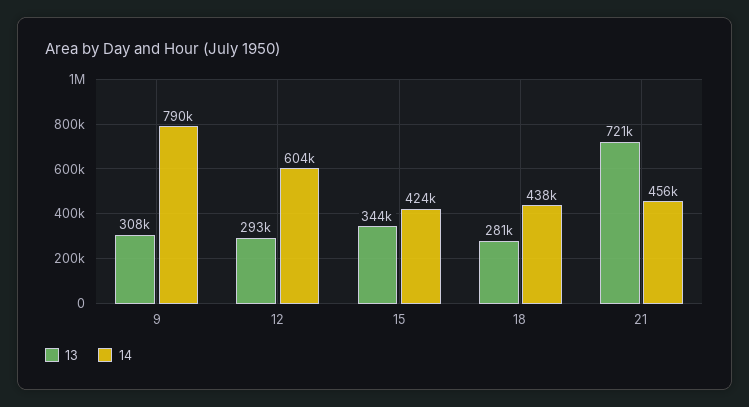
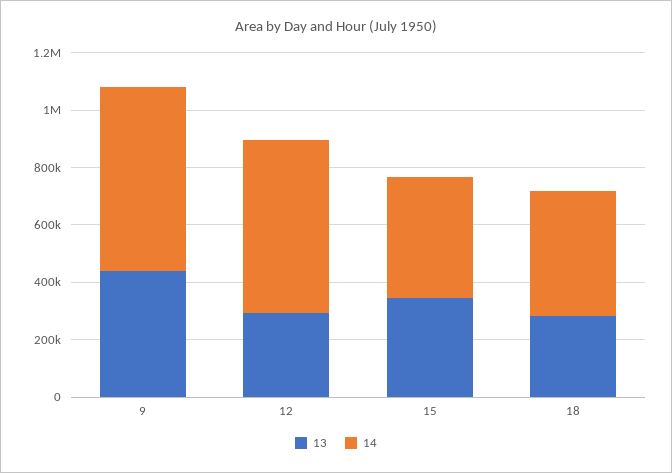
13, 9: 308000 -> 450000
14, 9: 790000 -> 650000
13, 21: 721000 -> none
14, 21: 456000 -> none

